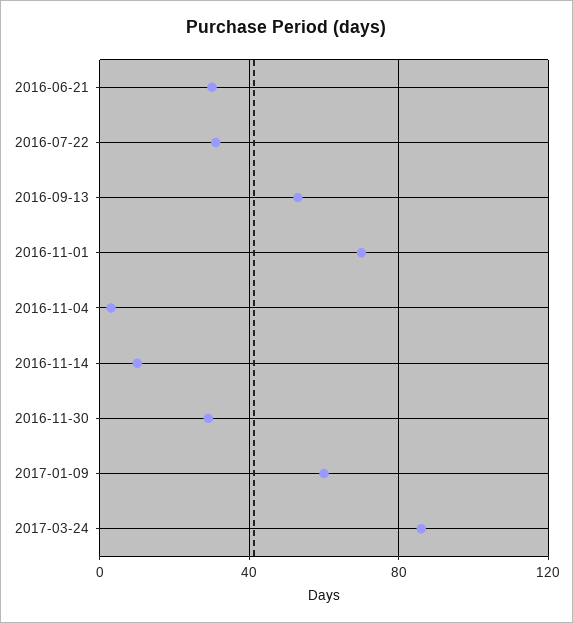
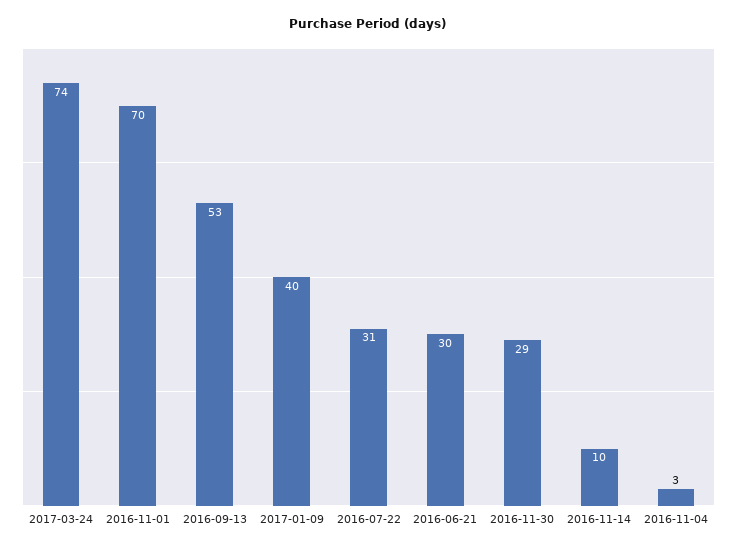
2017-01-09: 60 -> 40
2017-03-24: 85 -> 74

